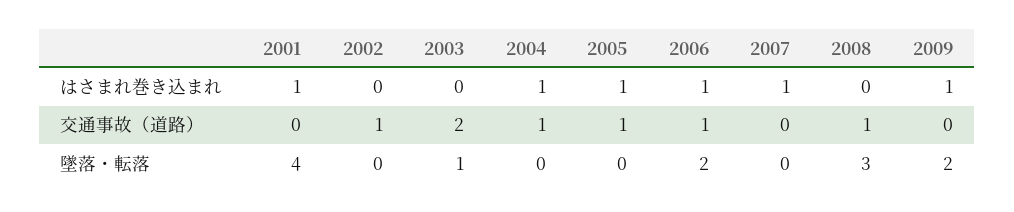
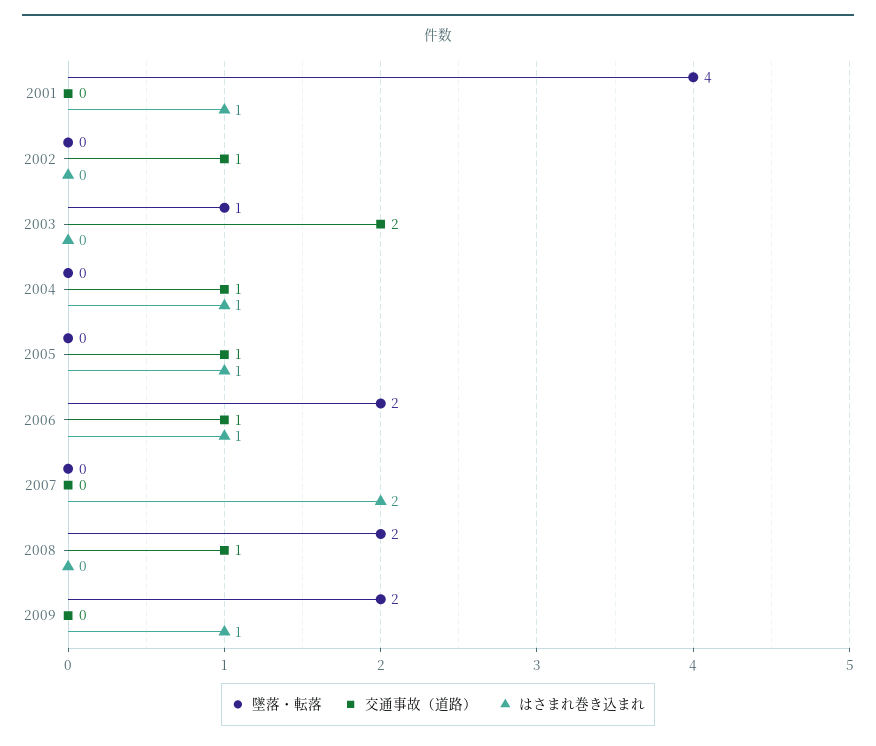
はさまれ巻き込まれ, 2007: 1 -> 2
墜落・転落, 2008: 3 -> 2

